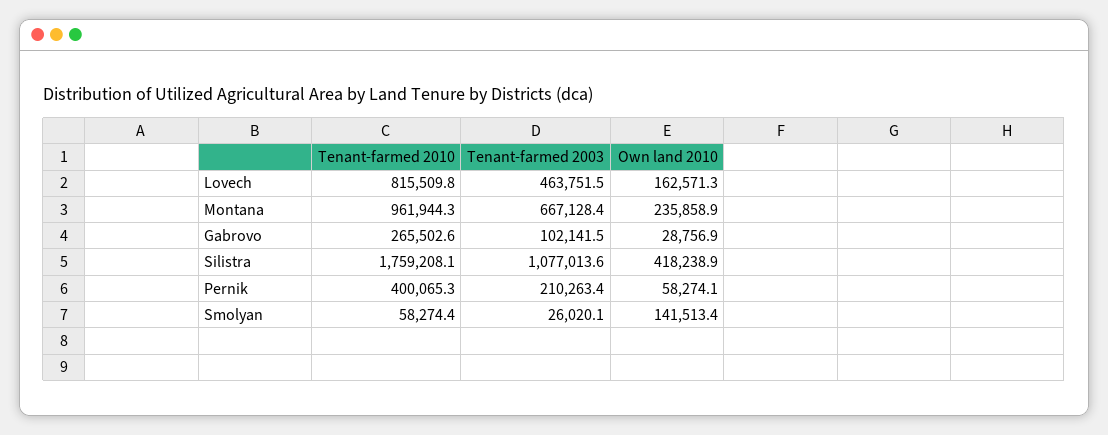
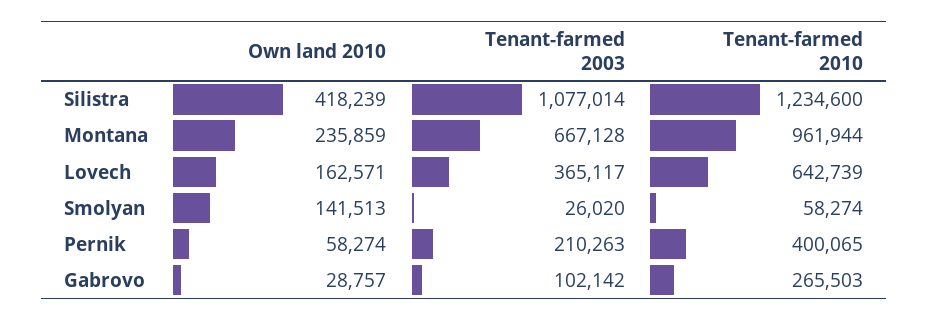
Tenant-farmed 2010, Lovech: 815509.8 -> 642739
Tenant-farmed 2003, Lovech: 463751.5 -> 365117
Tenant-farmed 2010, Silistra: 1759208.1 -> 1234600

